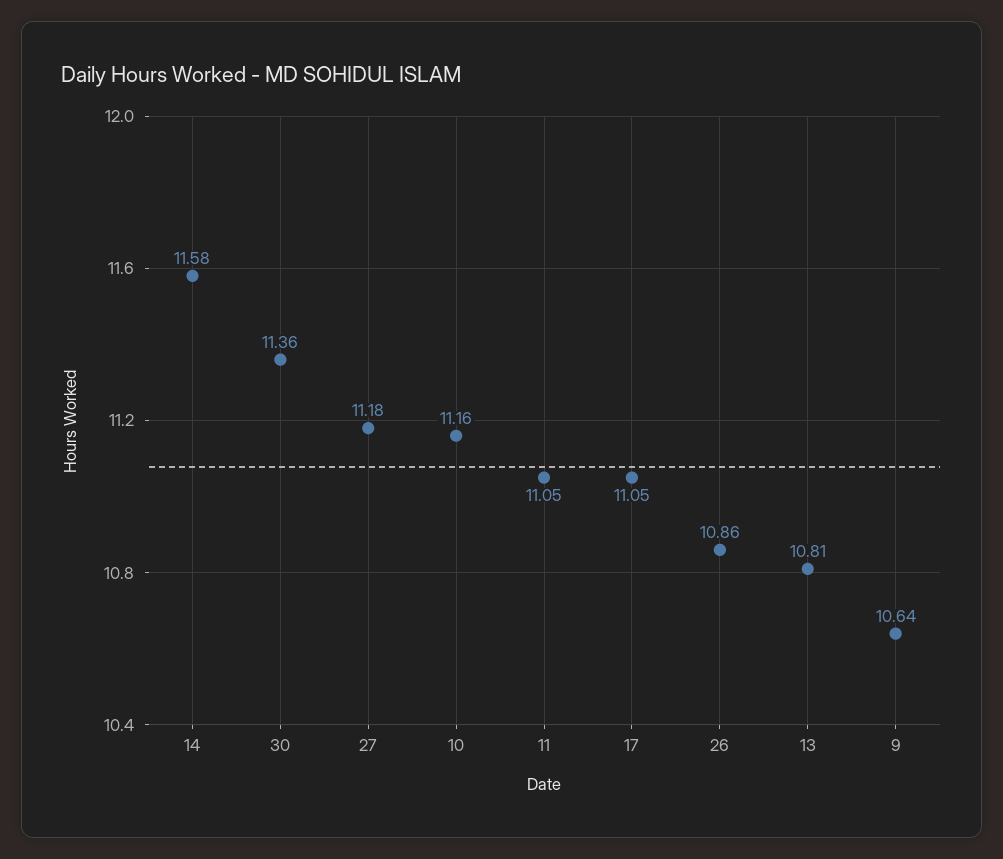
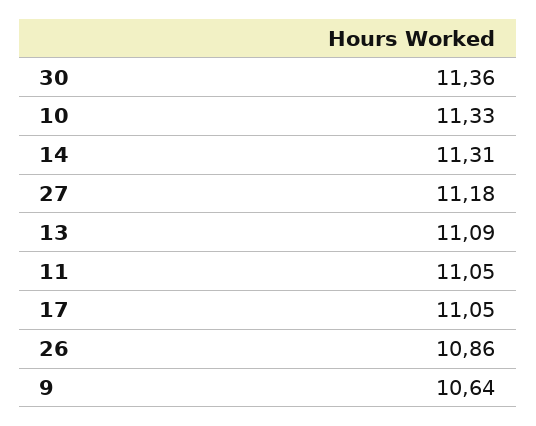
14: 11.58 -> 11.31
10: 11.16 -> 11.33
13: 10.81 -> 11.09

